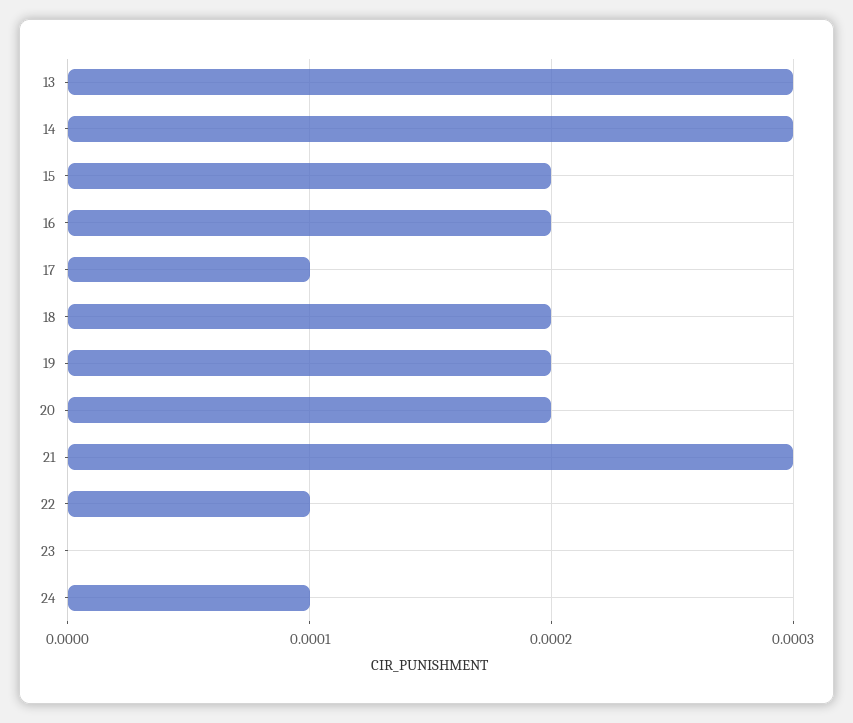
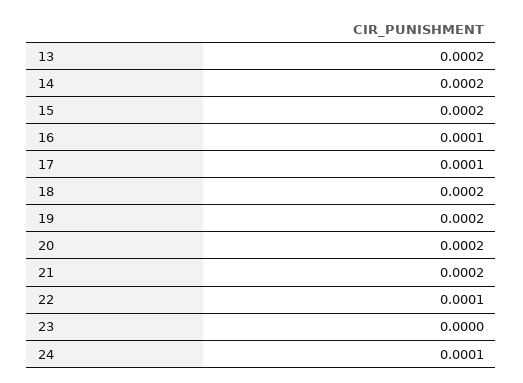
13: 0.0003 -> 0.0002
14: 0.0003 -> 0.0002
16: 0.0002 -> 0.0001
21: 0.0003 -> 0.0002

